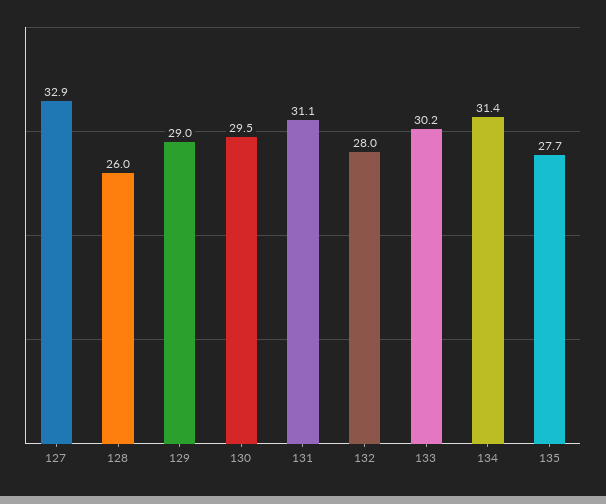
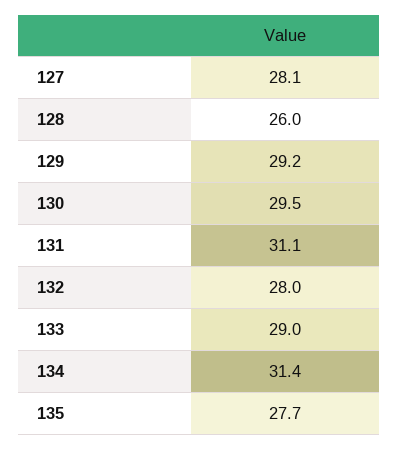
127: 32.9 -> 28.1
129: 29 -> 29.2
133: 30.2 -> 29

